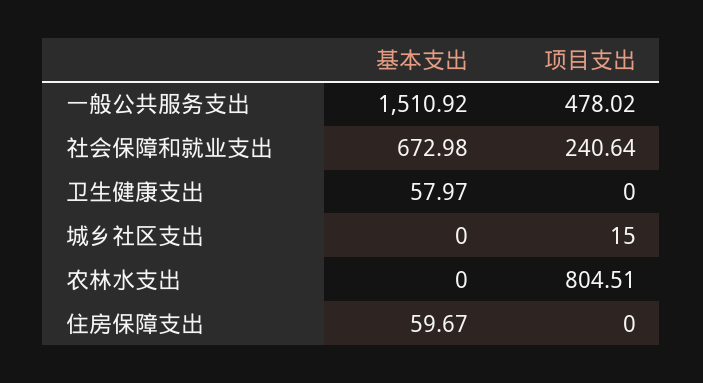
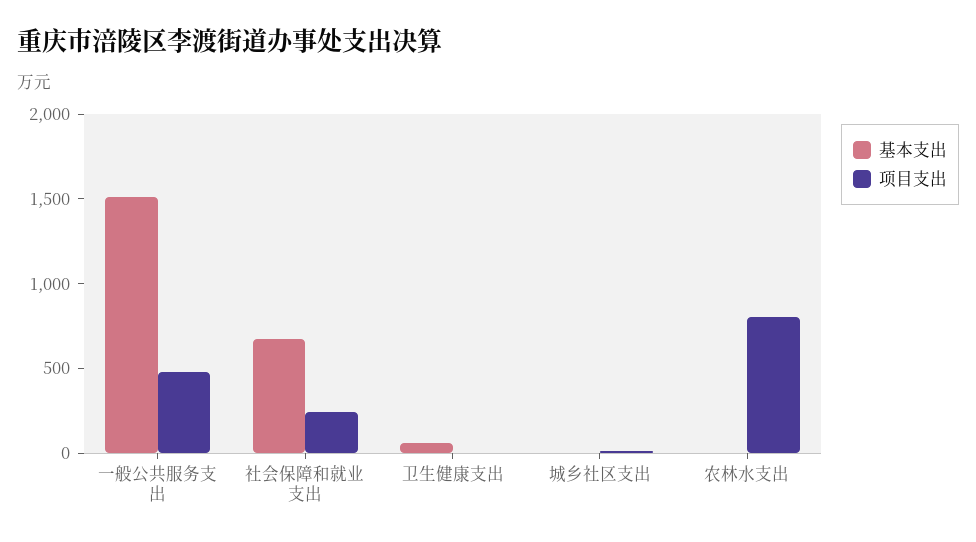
基本支出, 住房保障支出: 59.67 -> none
项目支出, 住房保障支出: 0 -> none

